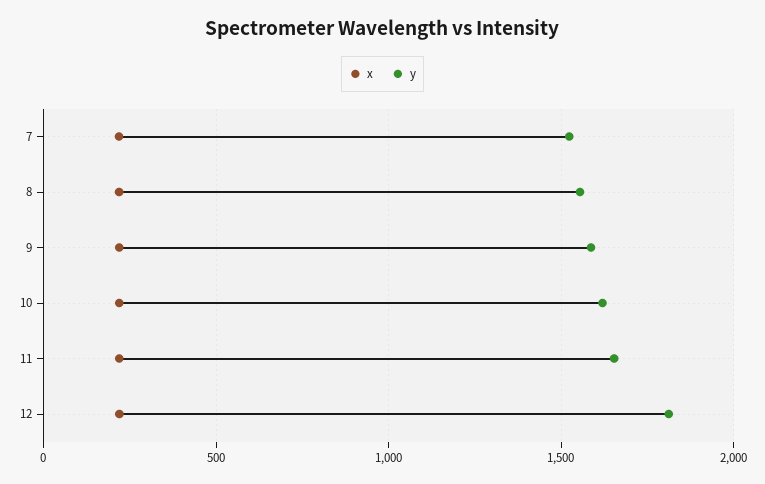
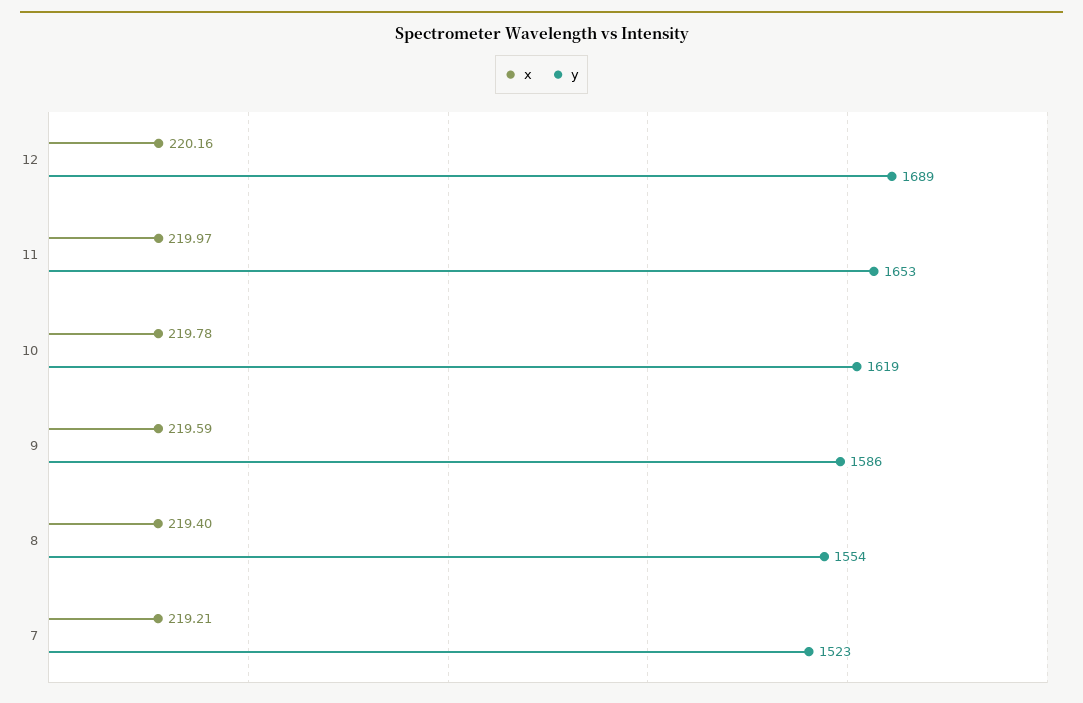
y, 12: 1800 -> 1689

